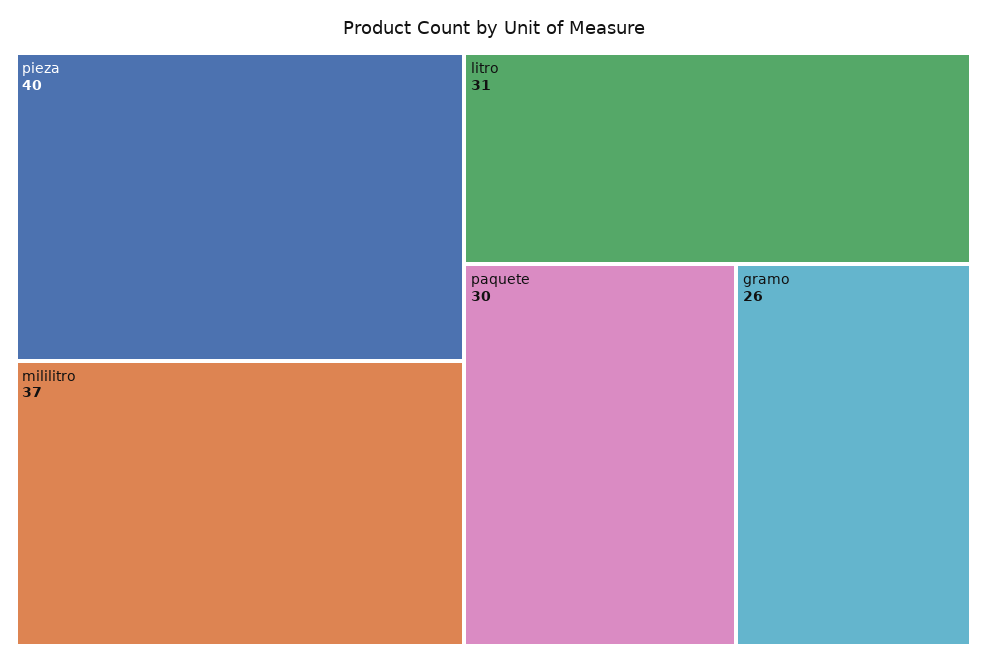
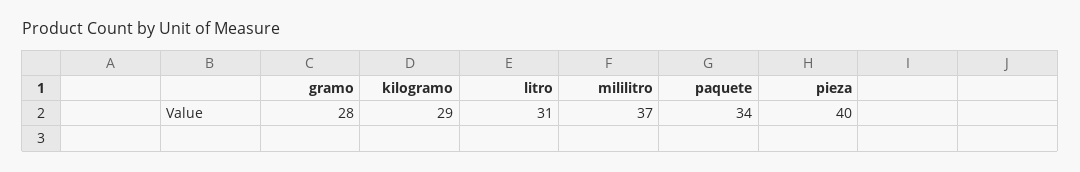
paquete: 30 -> 34
gramo: 26 -> 28
kilogramo: none -> 29

